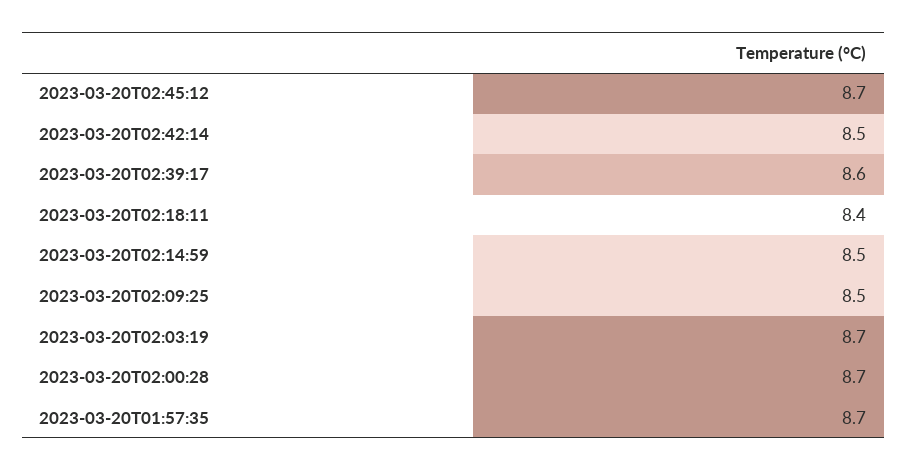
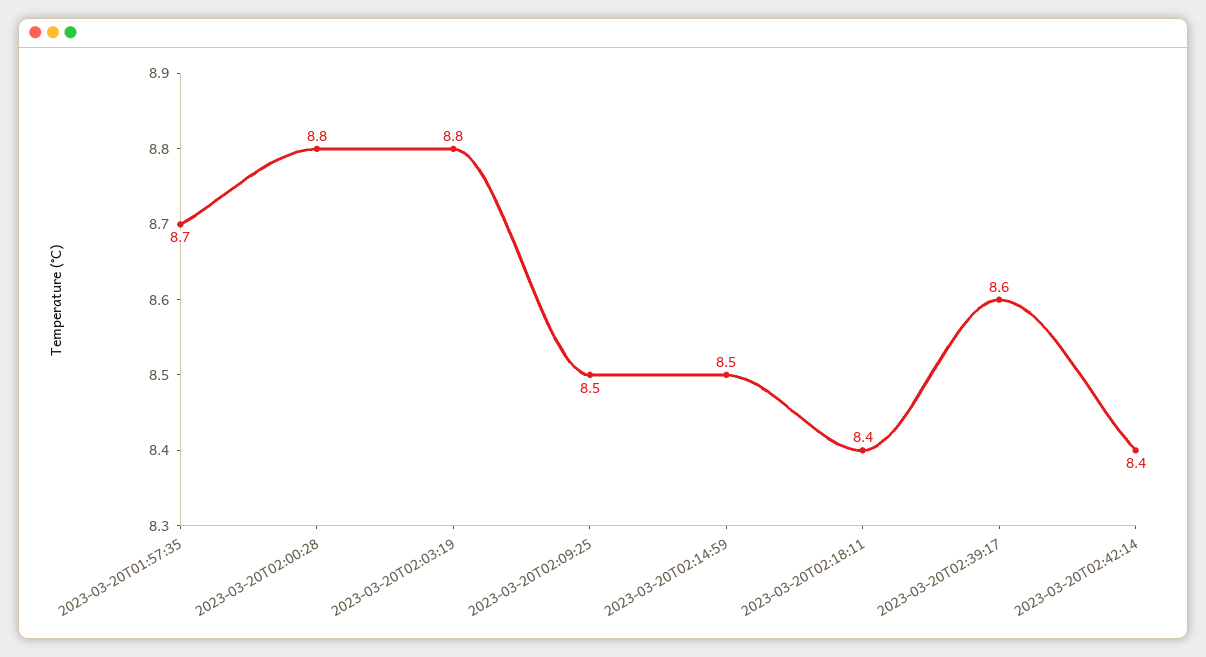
2023-03-20T02:45:12: 8.7 -> none
2023-03-20T02:42:14: 8.5 -> 8.4
2023-03-20T02:03:19: 8.7 -> 8.8
2023-03-20T02:00:28: 8.7 -> 8.8

